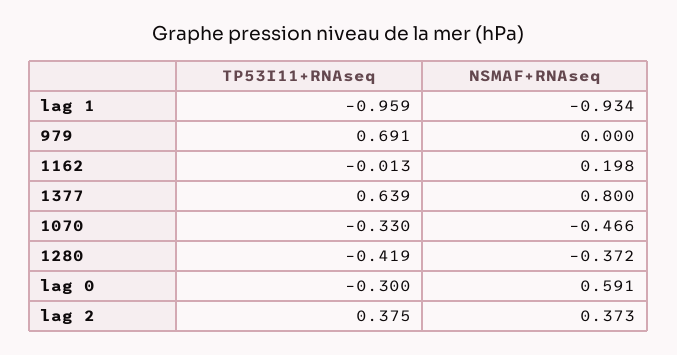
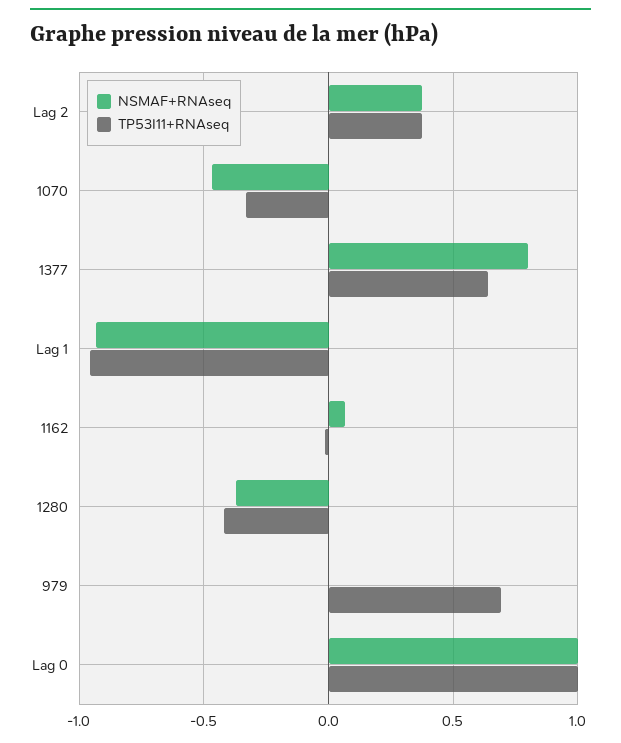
NSMAF+RNAseq, 1162: 0.198 -> 0.05
TP53I11+RNAseq, lag 0: -0.3 -> 1
NSMAF+RNAseq, lag 0: 0.591 -> 1

